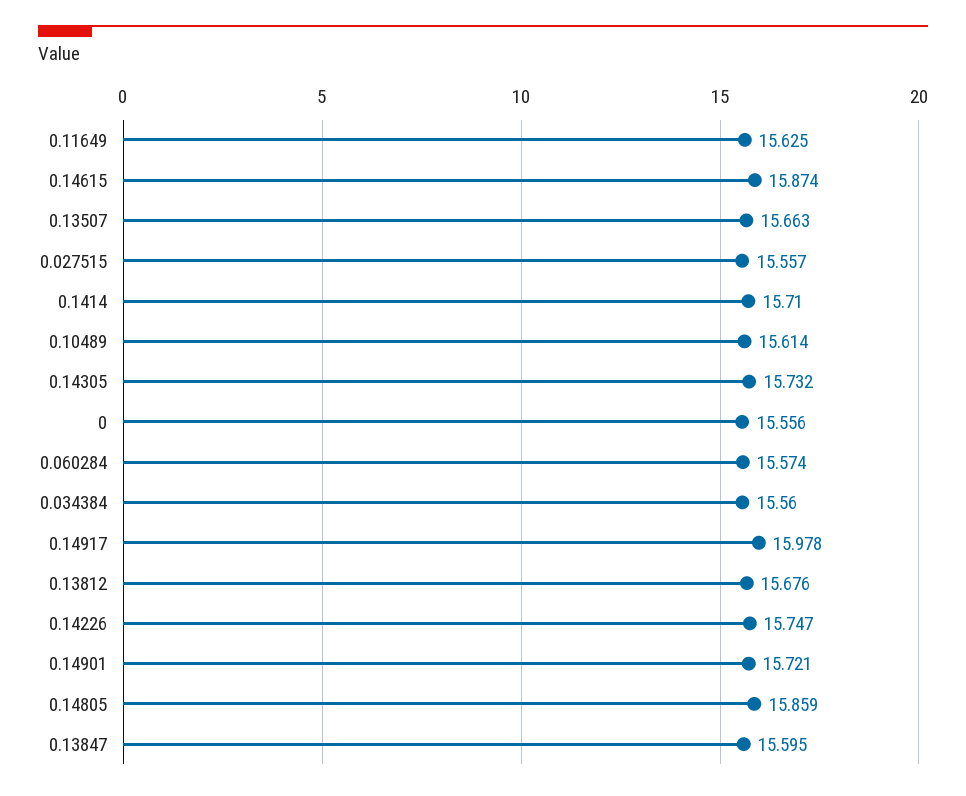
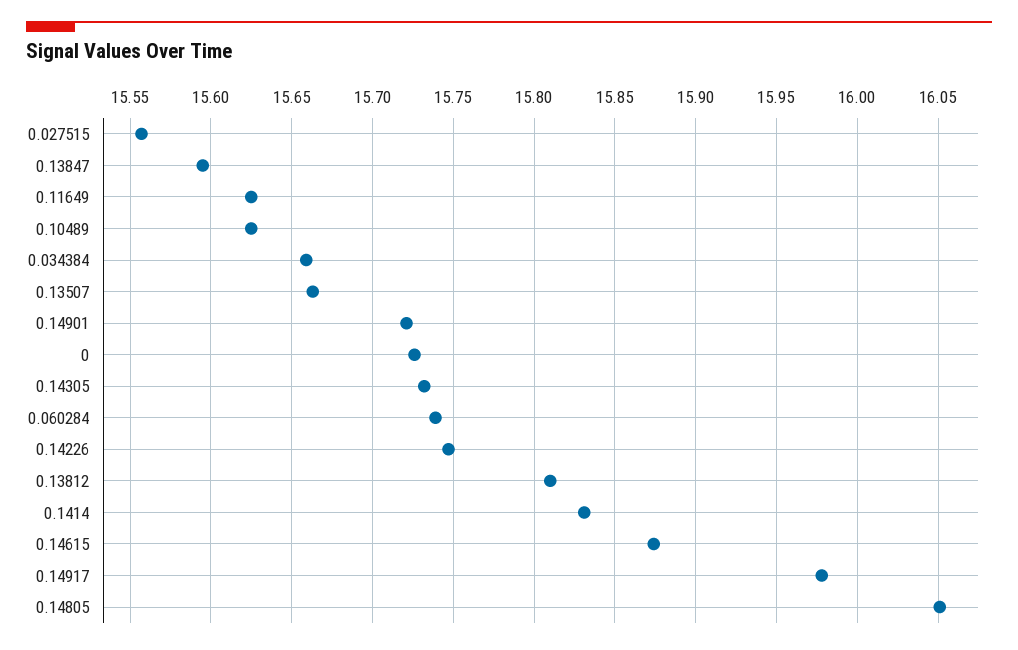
0.1414: 15.71 -> 15.83
0.10489: 15.614 -> 15.625
0: 15.556 -> 15.725
0.060284: 15.574 -> 15.74
0.034384: 15.56 -> 15.66
0.13812: 15.676 -> 15.81
0.14805: 15.859 -> 16.05

